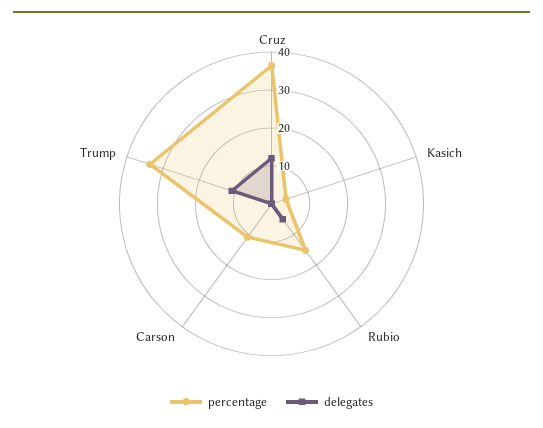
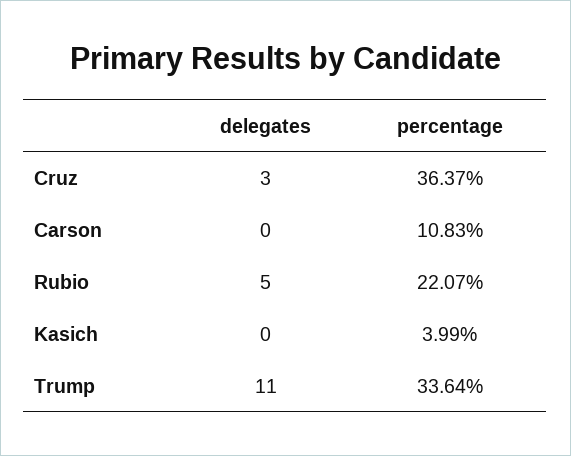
delegates, Cruz: 12.5 -> 3
percentage, Rubio: 15 -> 22.07

